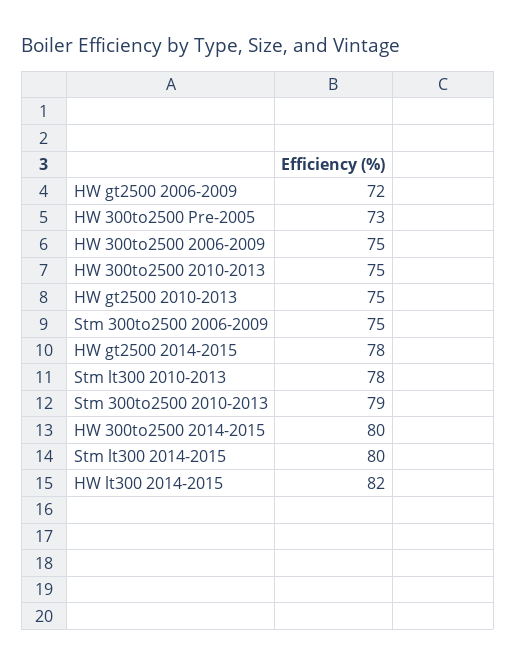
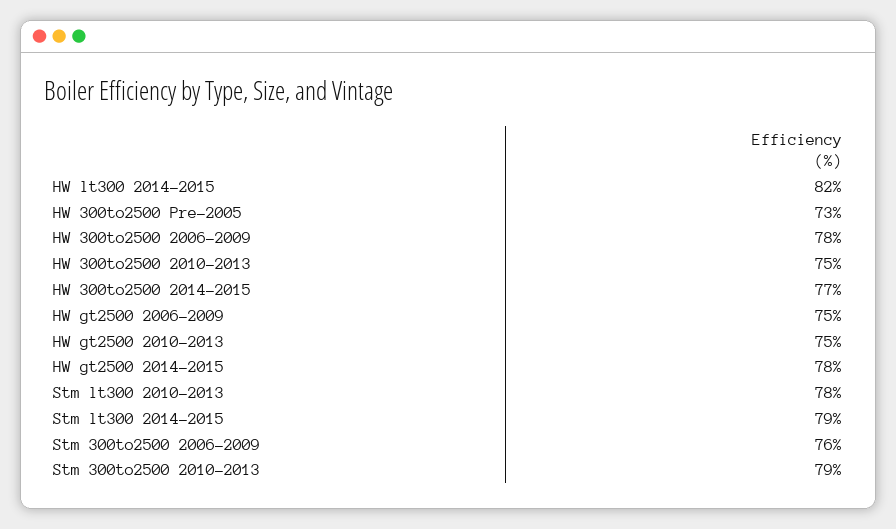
HW gt2500 2006-2009: 72 -> 75
HW 300to2500 2006-2009: 75 -> 78
Stm 300to2500 2006-2009: 75 -> 76
HW 300to2500 2014-2015: 80 -> 77
Stm lt300 2014-2015: 80 -> 79

